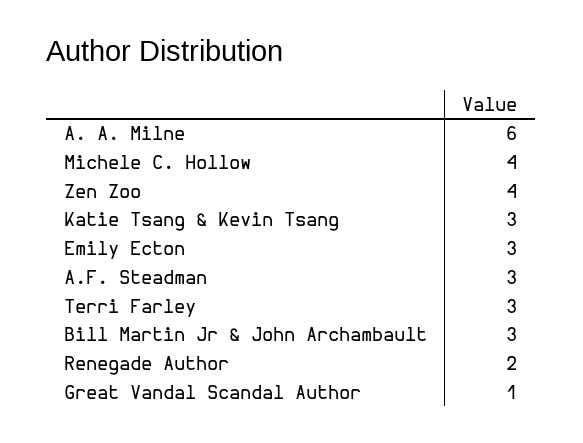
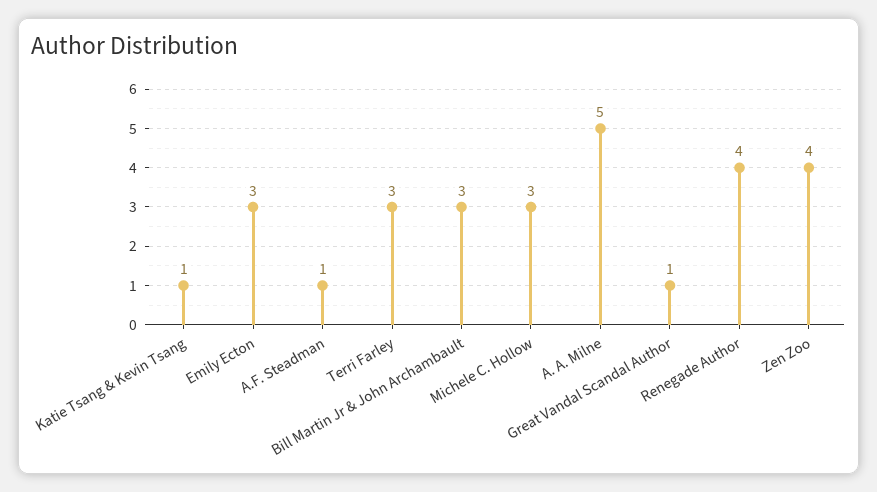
A. A. Milne: 6 -> 5
Michele C. Hollow: 4 -> 3
Katie Tsang & Kevin Tsang: 3 -> 1
A.F. Steadman: 3 -> 1
Renegade Author: 2 -> 4

